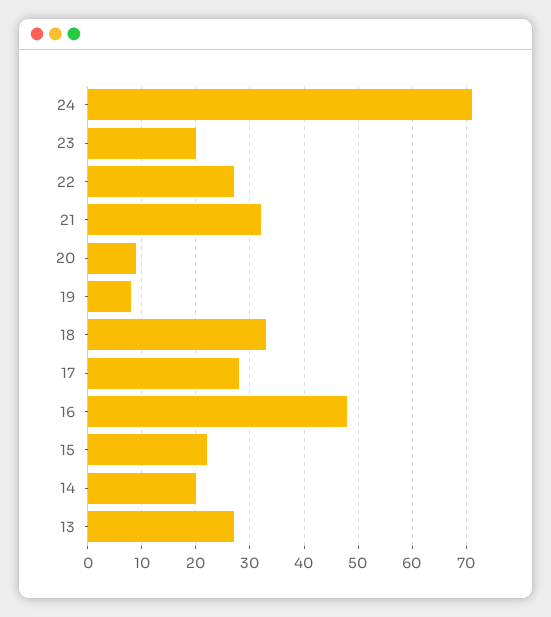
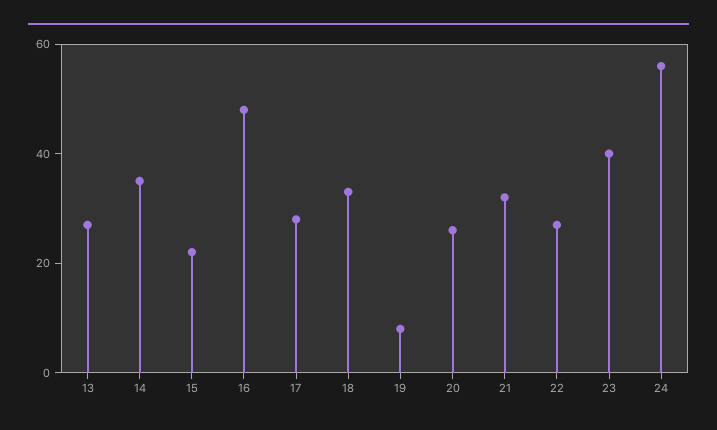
24: 70 -> 55
23: 20 -> 40
20: 10 -> 25
14: 20 -> 35

